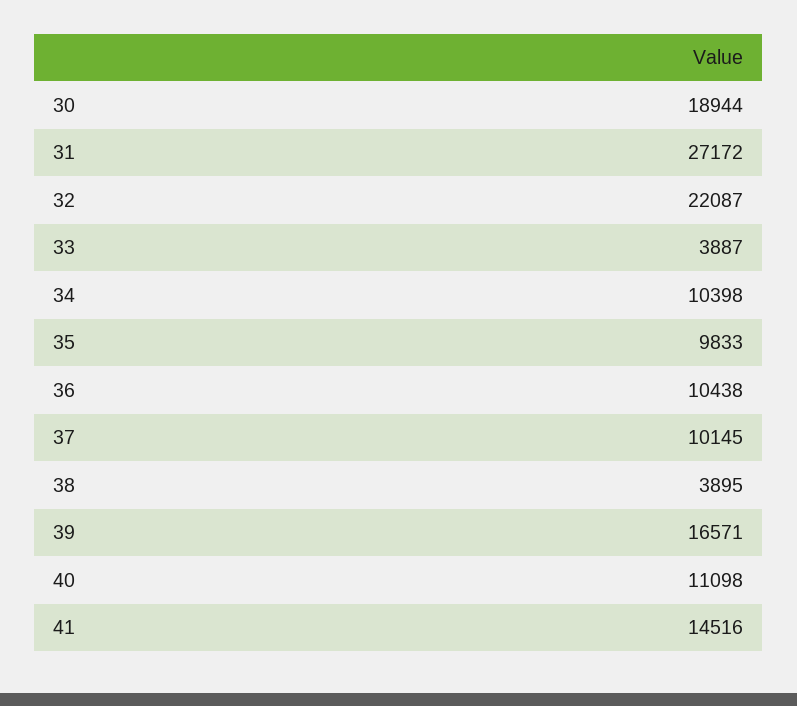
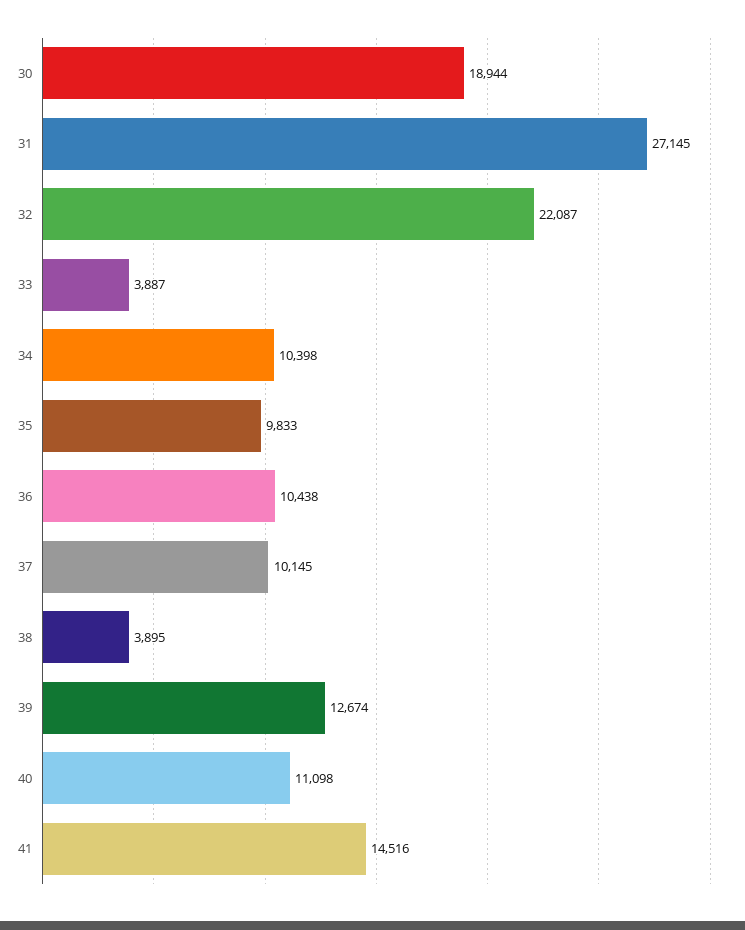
31: 27172 -> 27145
39: 16571 -> 12674

